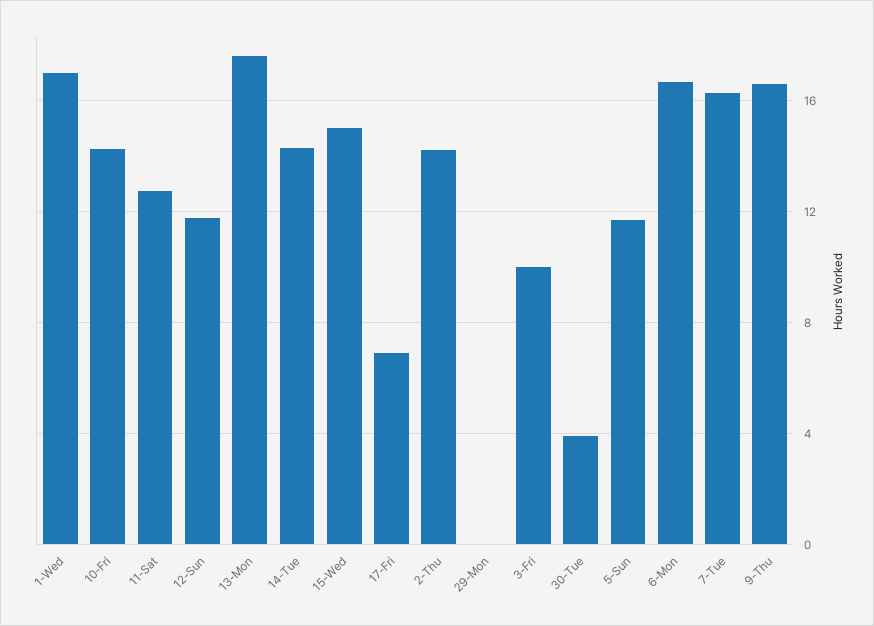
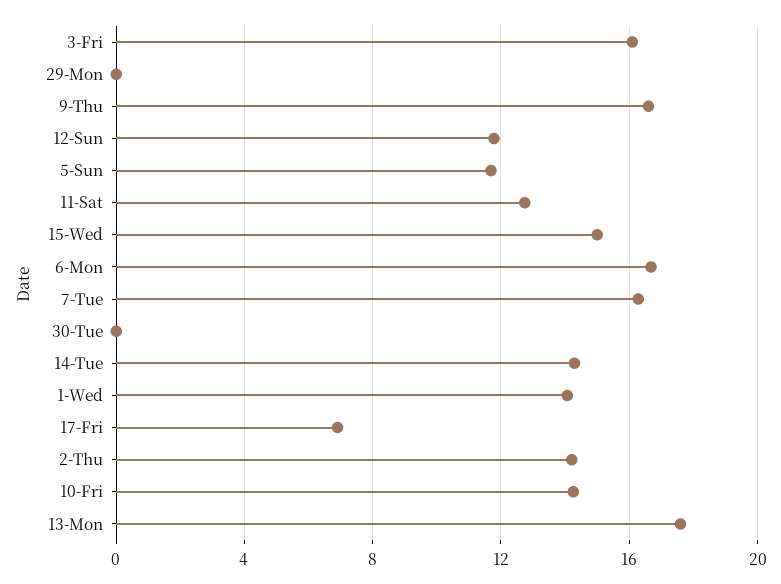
1-Wed: 17 -> 14
3-Fri: 10 -> 16
30-Tue: 4 -> 0

